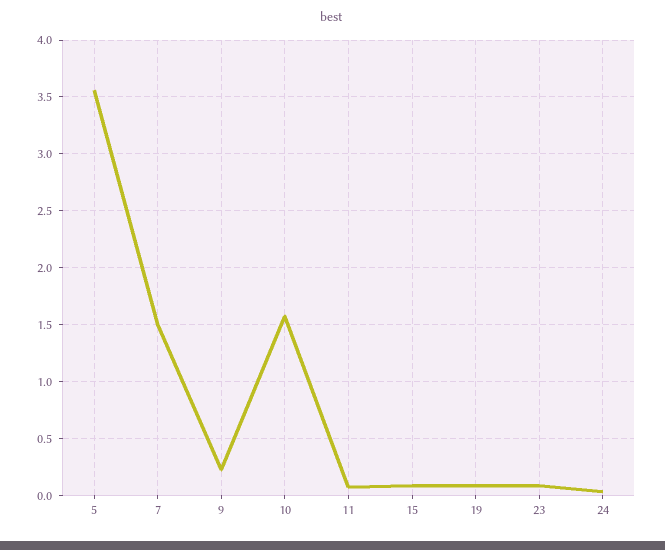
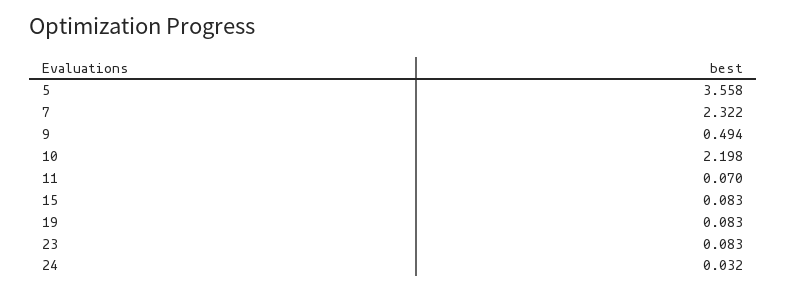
7: 1.5 -> 2.322
9: 0.2 -> 0.494
10: 1.6 -> 2.198

